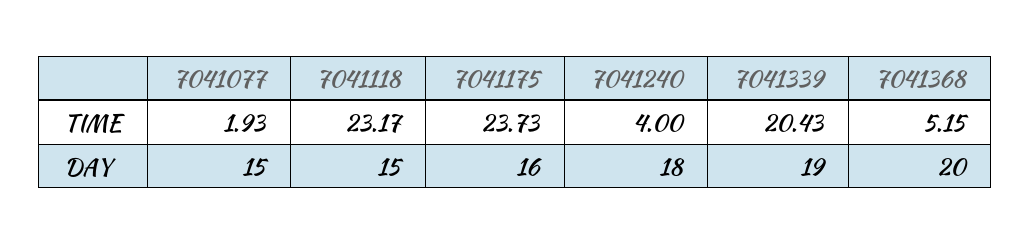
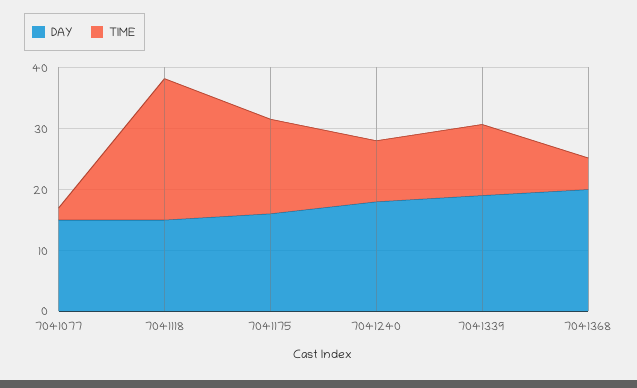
TIME, 7041175: 23.73 -> 16
TIME, 7041240: 4 -> 10
TIME, 7041339: 20.43 -> 12

